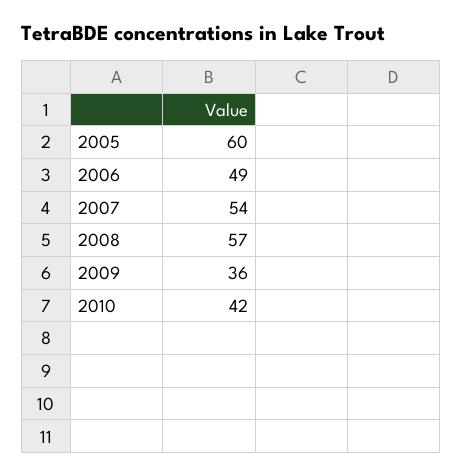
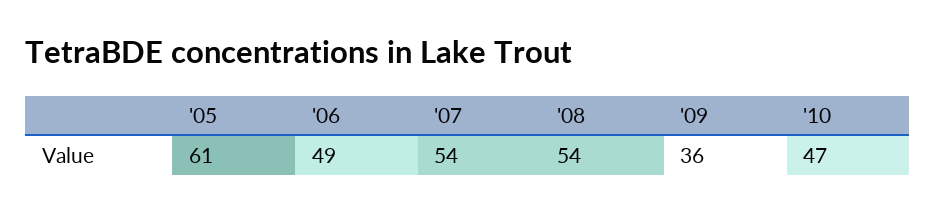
2005: 60 -> 61
2008: 57 -> 54
2010: 42 -> 47

